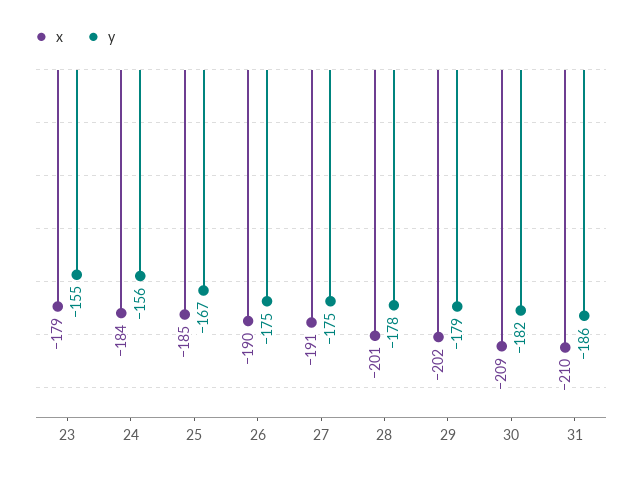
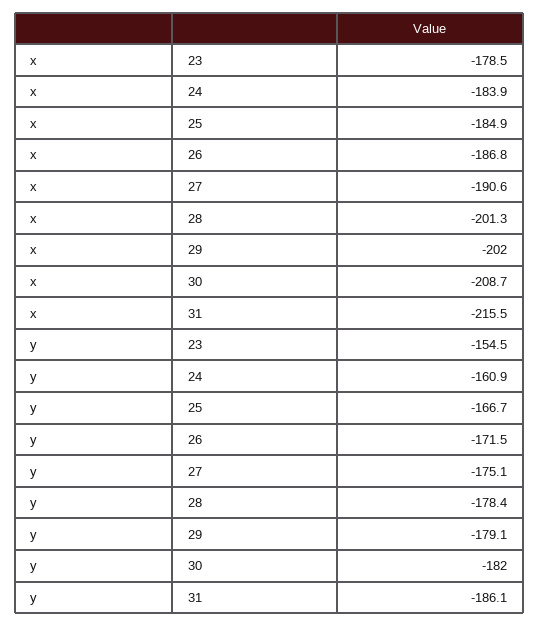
y, 24: -156 -> -160.9
x, 26: -190 -> -186.8
y, 26: -175 -> -171.5
x, 31: -210 -> -215.5

